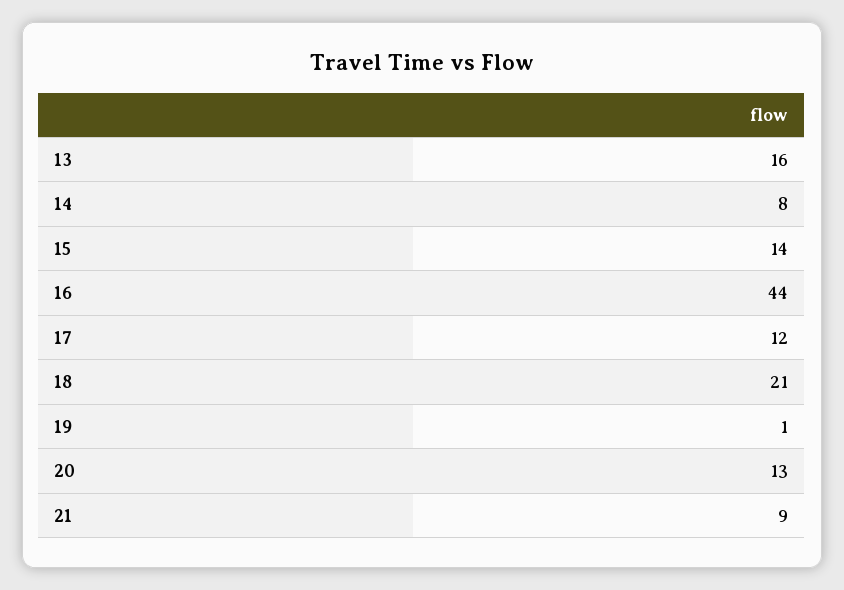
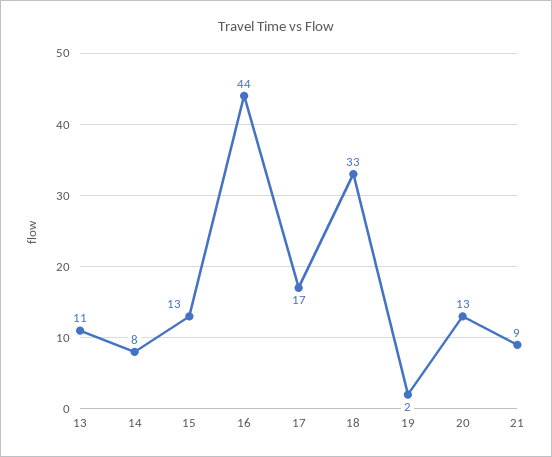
13: 16 -> 11
15: 14 -> 13
17: 12 -> 17
18: 21 -> 33
19: 1 -> 2

